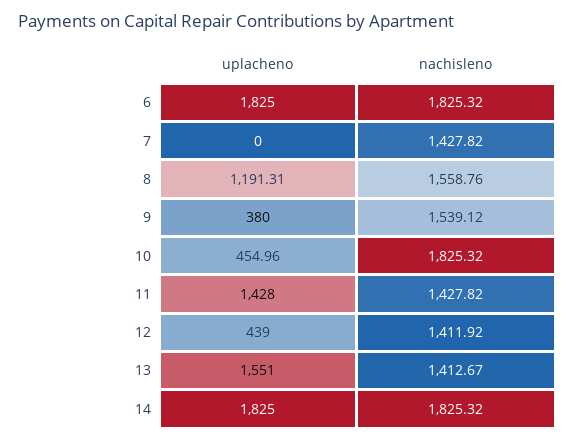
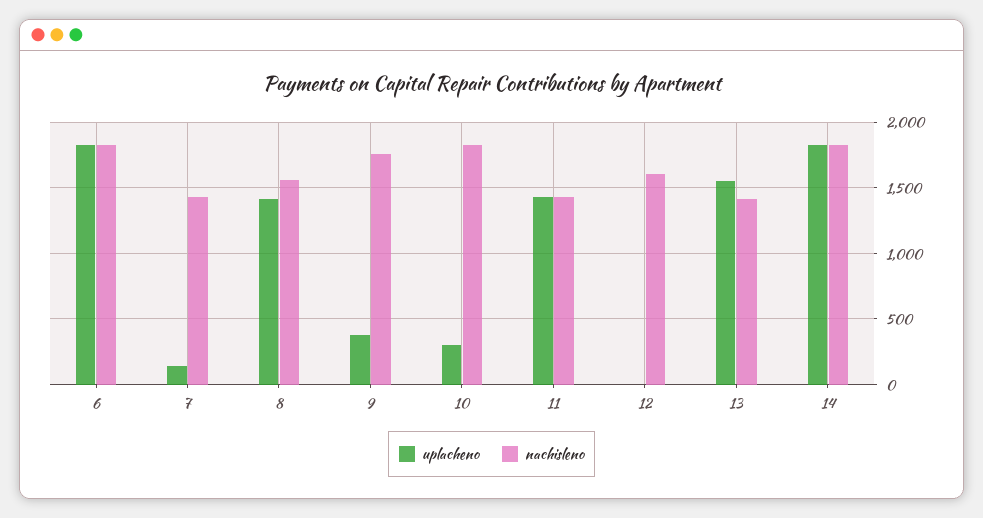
uplacheno, 7: 0 -> 150
uplacheno, 8: 1191.31 -> 1400
nachisleno, 9: 1539.12 -> 1750
uplacheno, 10: 454.96 -> 300
uplacheno, 12: 439 -> 0
nachisleno, 12: 1411.92 -> 1600

